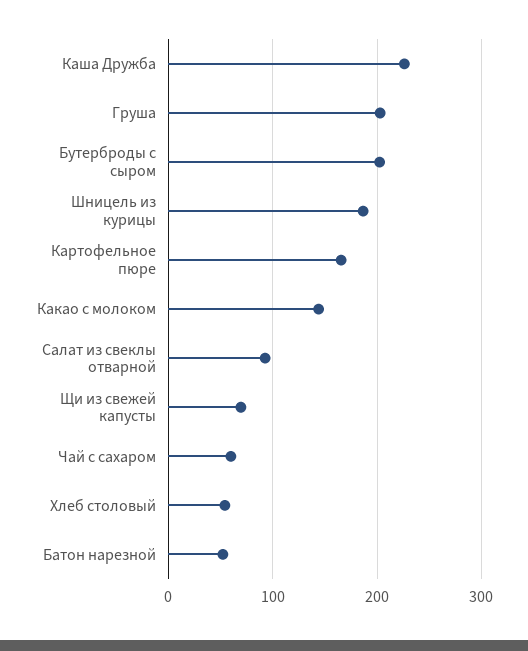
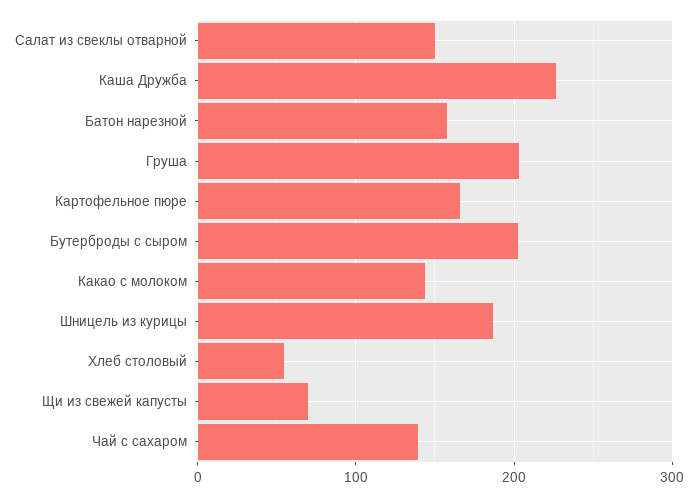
Салат из свеклы отварной: 90 -> 150
Чай с сахаром: 60 -> 140
Батон нарезной: 50 -> 160

